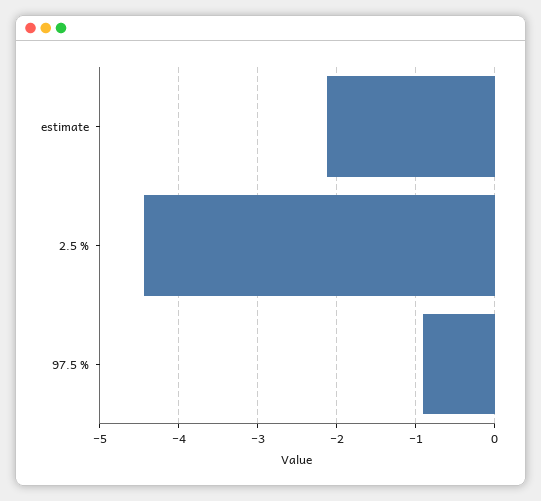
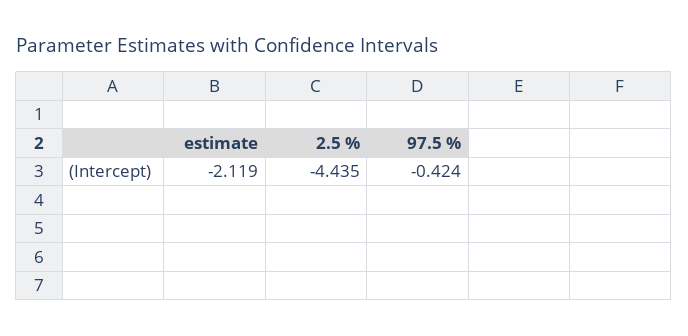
97.5 %: -0.9 -> -0.424

